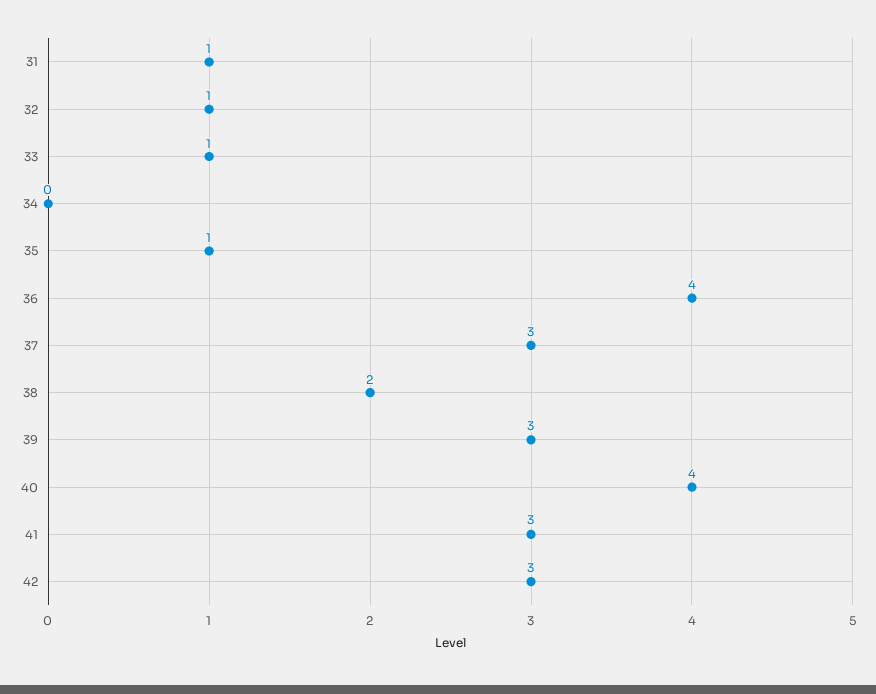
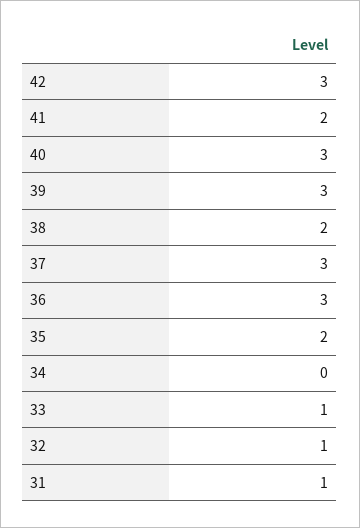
35: 1 -> 2
36: 4 -> 3
40: 4 -> 3
41: 3 -> 2

